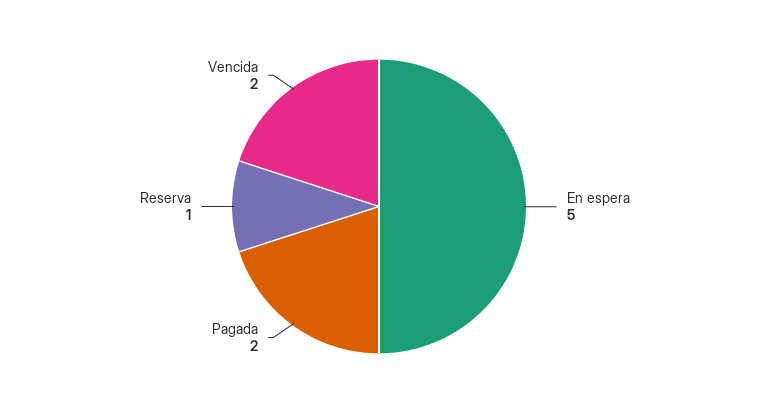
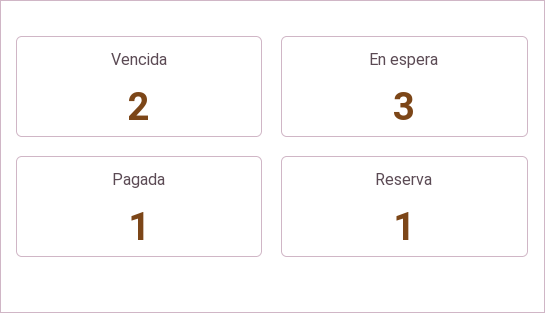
En espera: 5 -> 3
Pagada: 2 -> 1

